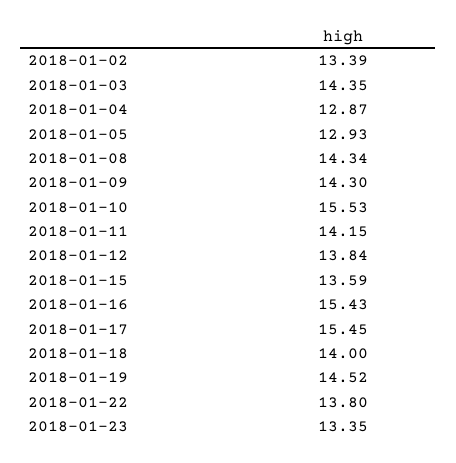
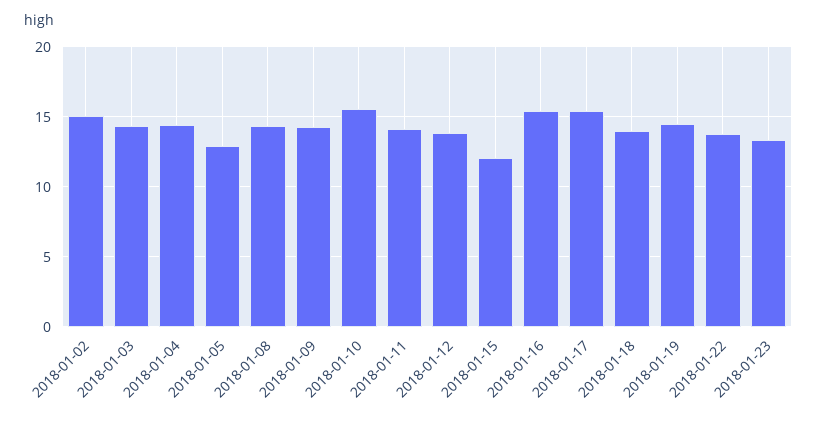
2018-01-02: 13.39 -> 15
2018-01-04: 12.87 -> 14.5
2018-01-15: 13.59 -> 12

